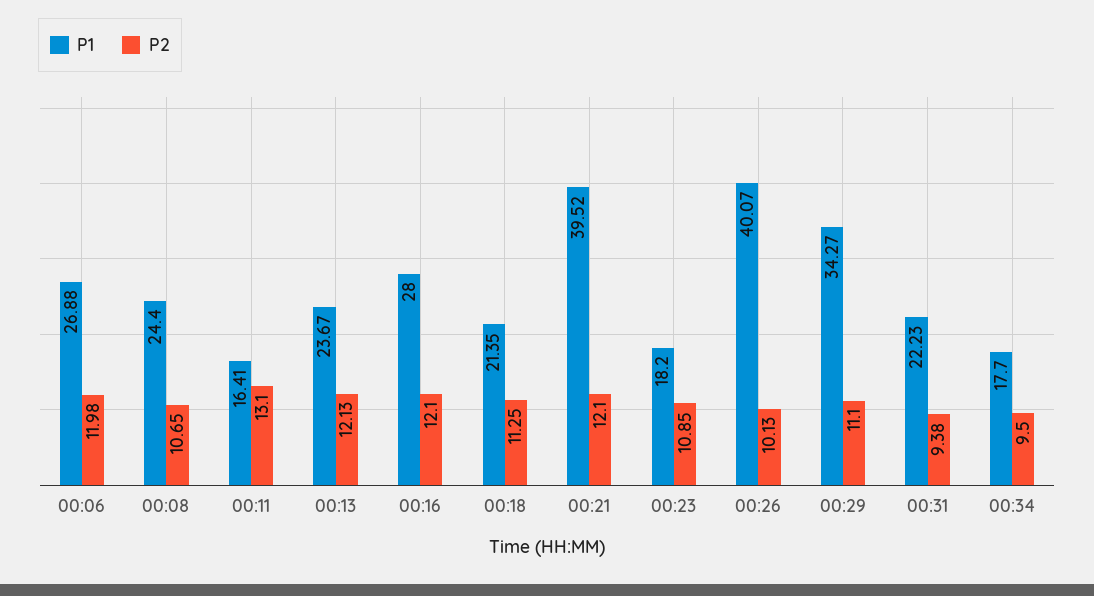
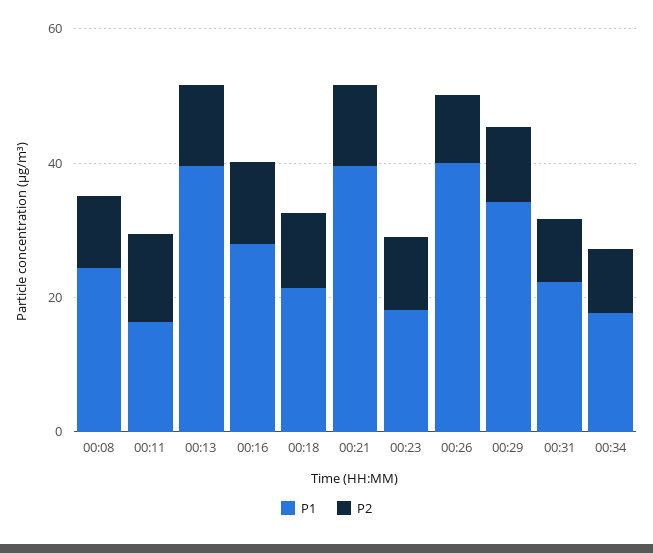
P1, 00:06: 26.88 -> none
P2, 00:06: 11.98 -> none
P1, 00:13: 23.67 -> 40

